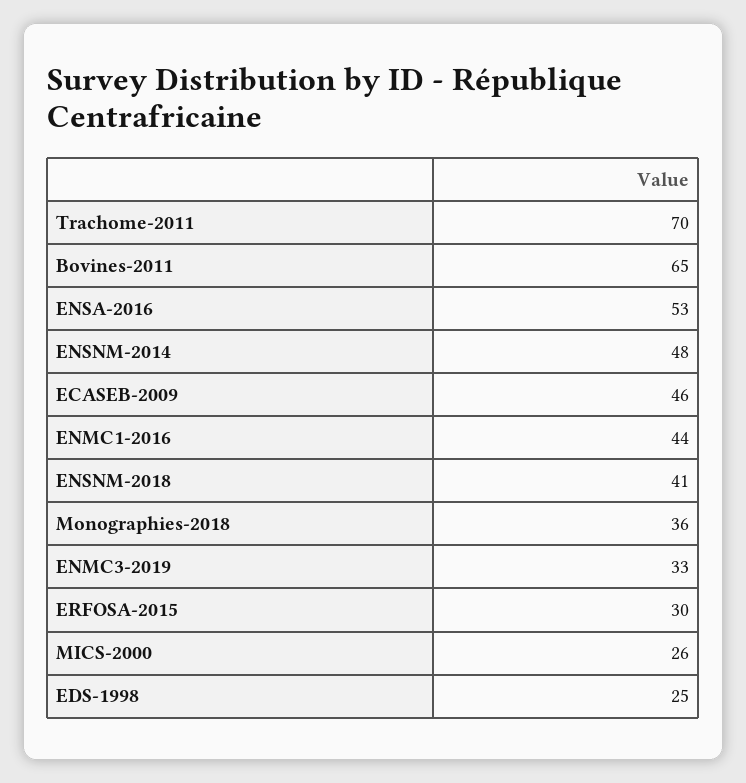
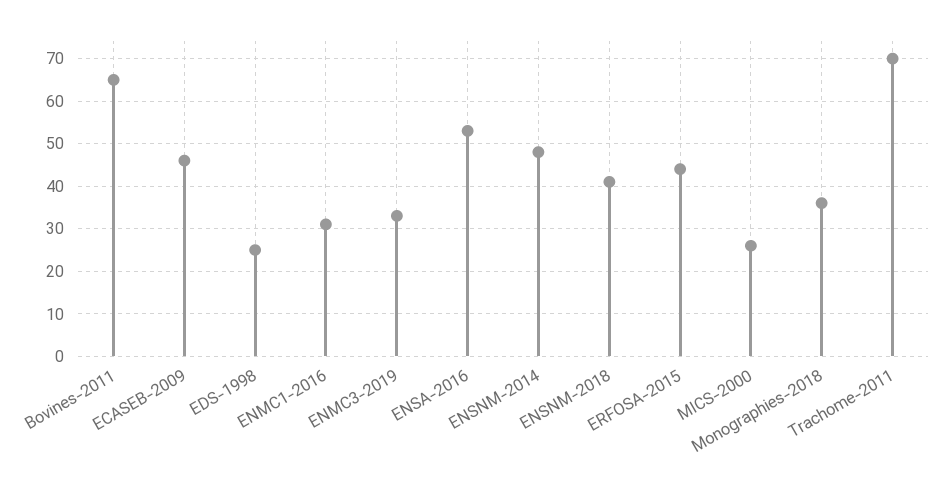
ENMC1-2016: 44 -> 30
ERFOSA-2015: 30 -> 45

